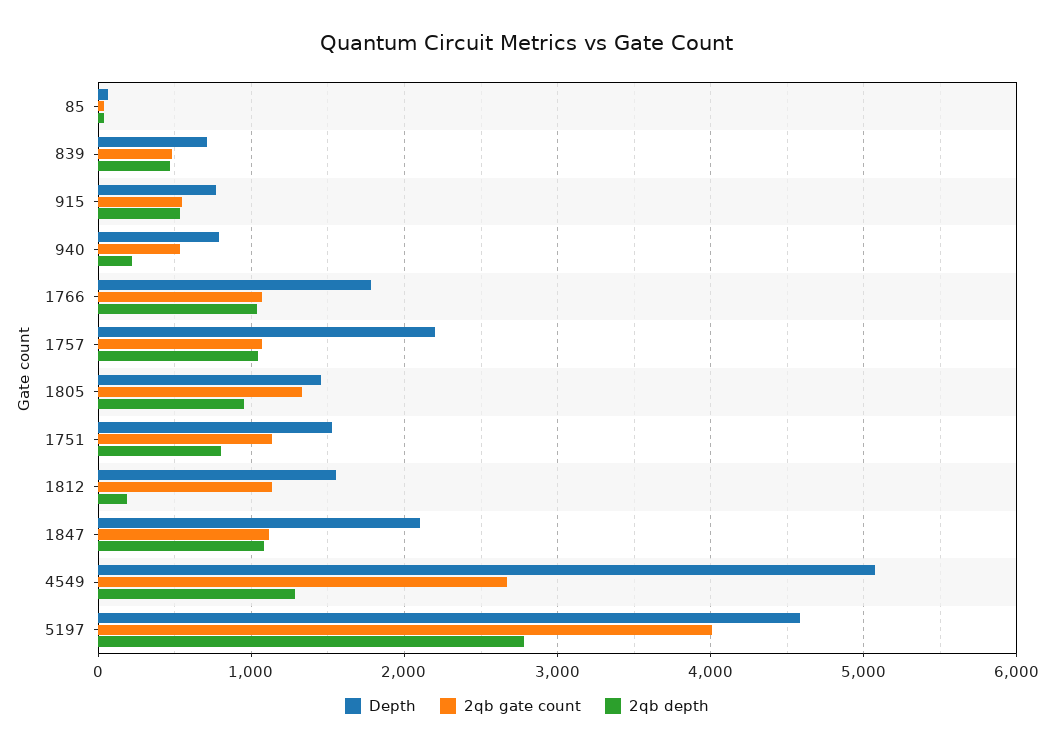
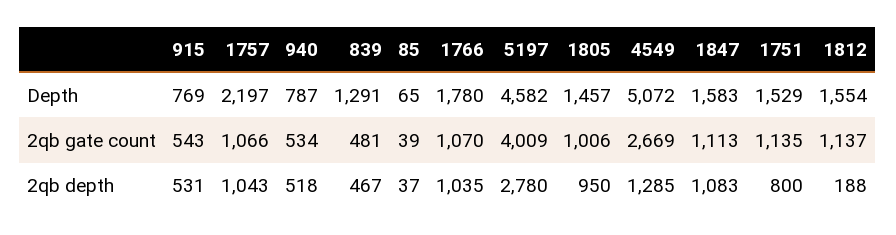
Depth, 839: 700 -> 1291
2qb depth, 940: 200 -> 518
2qb gate count, 1805: 1300 -> 1006
Depth, 1847: 2100 -> 1583

